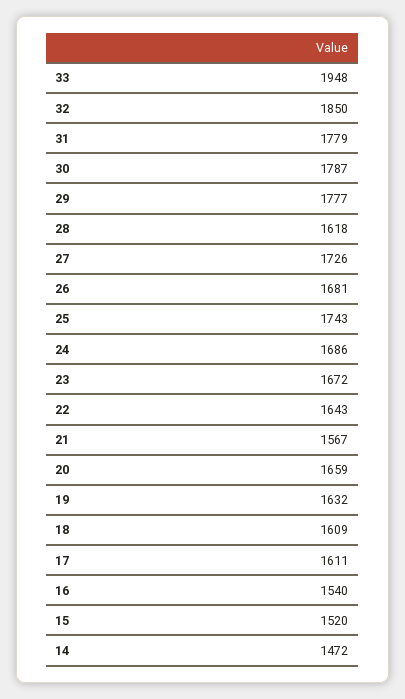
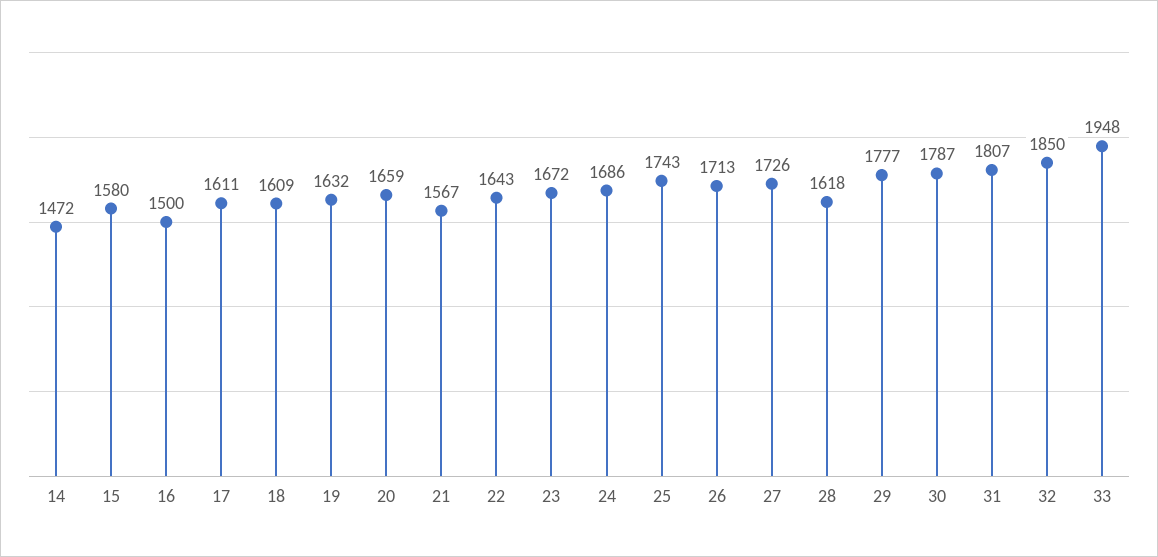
31: 1779 -> 1807
26: 1681 -> 1713
16: 1540 -> 1500
15: 1520 -> 1580

